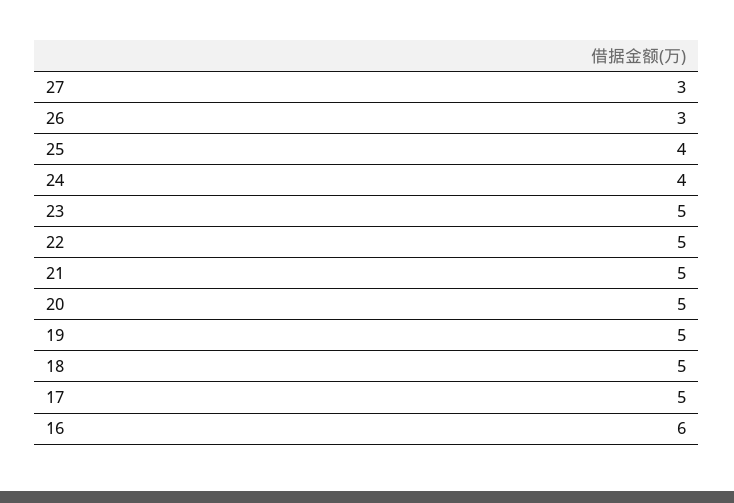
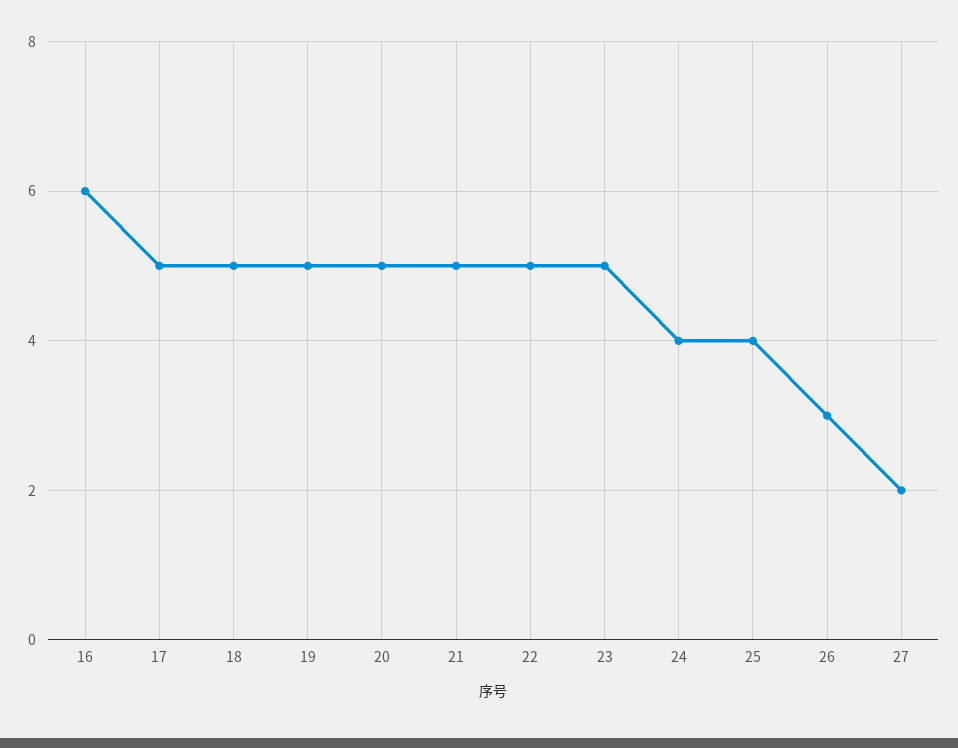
27: 3 -> 2

